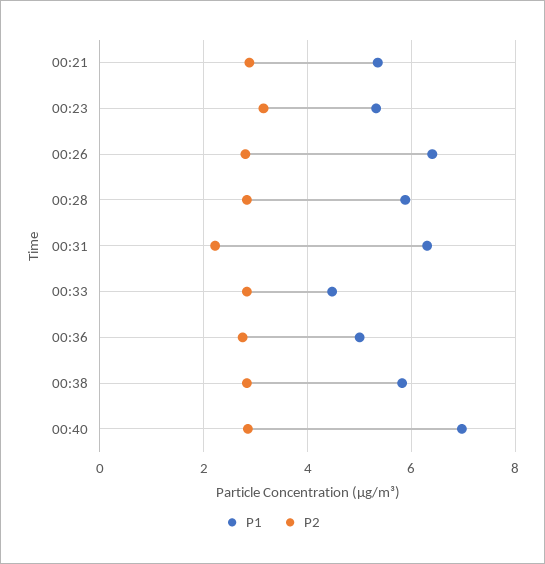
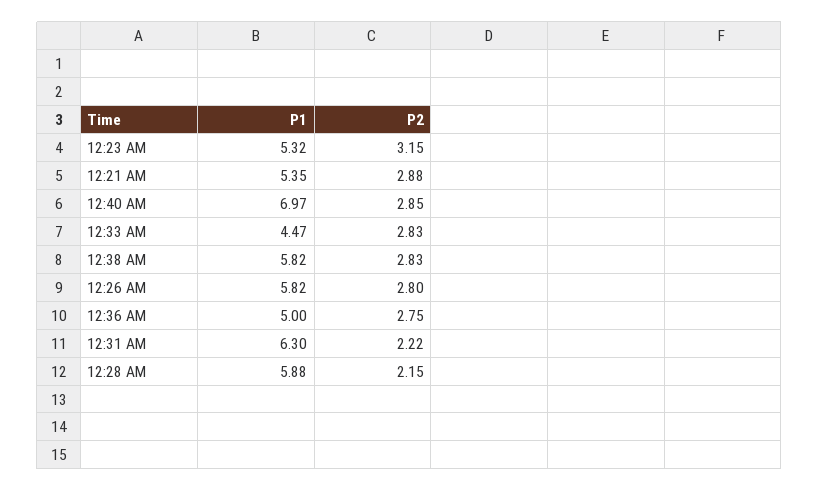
P1, 00:26: 6.4 -> 5.82
P2, 00:28: 2.8 -> 2.15

